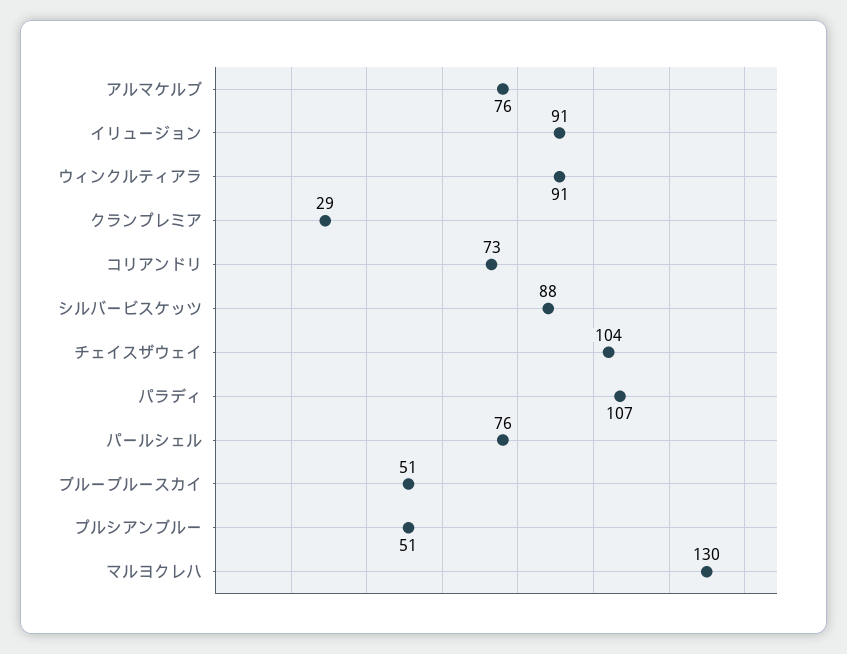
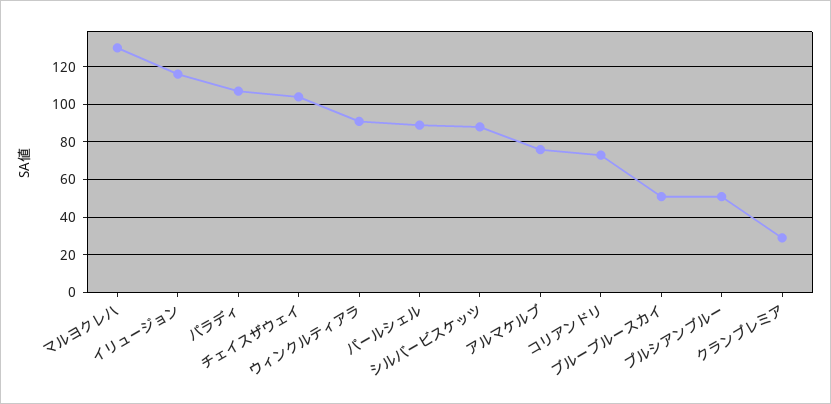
イリュージョン: 91 -> 115
パールシェル: 76 -> 90

